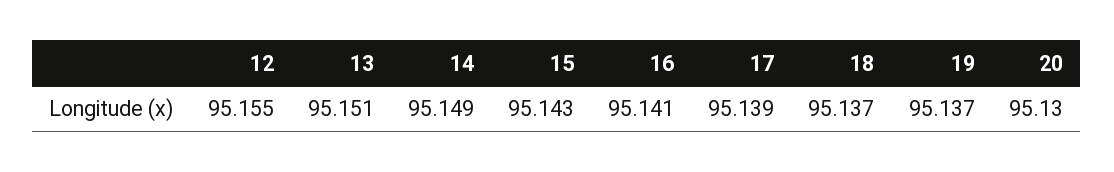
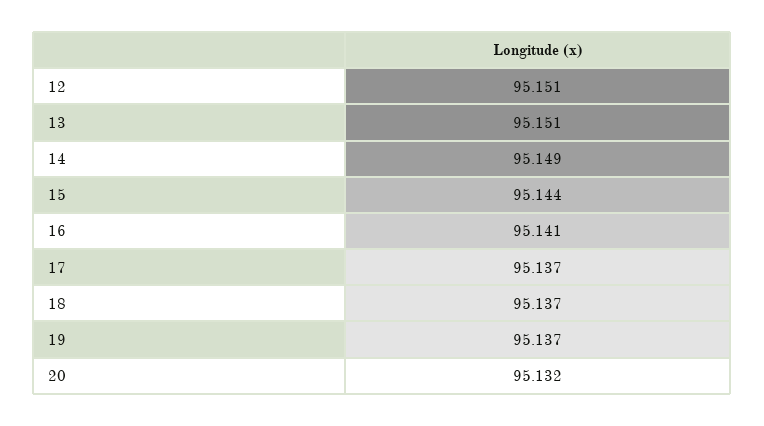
12: 95.155 -> 95.151
15: 95.143 -> 95.144
17: 95.139 -> 95.137
20: 95.13 -> 95.132

